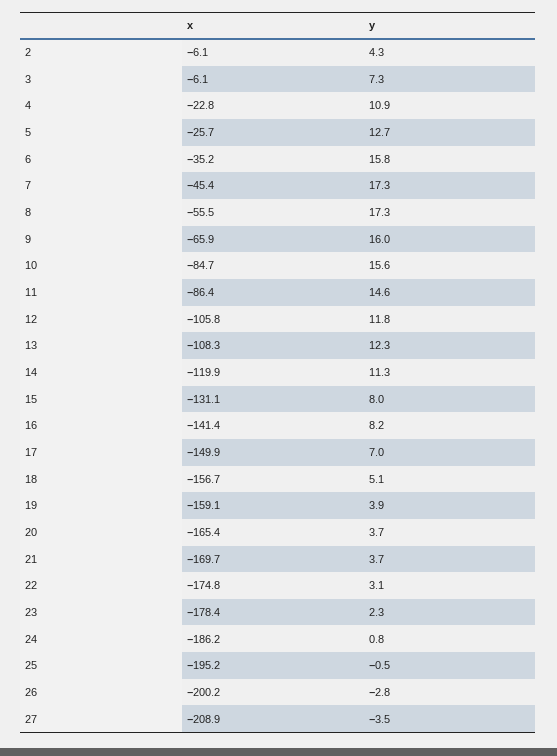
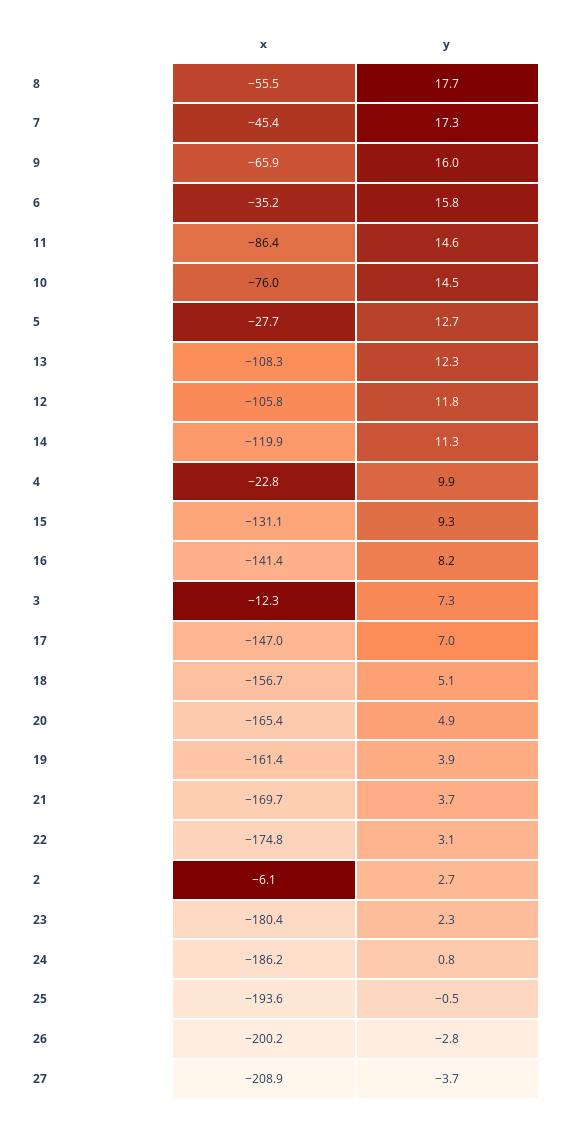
y, 2: 4.3 -> 2.7
x, 3: -6.1 -> -12.3
y, 4: 10.9 -> 9.9
x, 5: -25.7 -> -27.7
y, 8: 17.3 -> 17.7
x, 10: -84.7 -> -76
y, 10: 15.6 -> 14.5
y, 15: 8 -> 9.3
x, 17: -149.9 -> -147
x, 19: -159.1 -> -161.4
y, 20: 3.7 -> 4.9
x, 23: -178.4 -> -180.4
x, 25: -195.2 -> -193.6
y, 27: -3.5 -> -3.7

